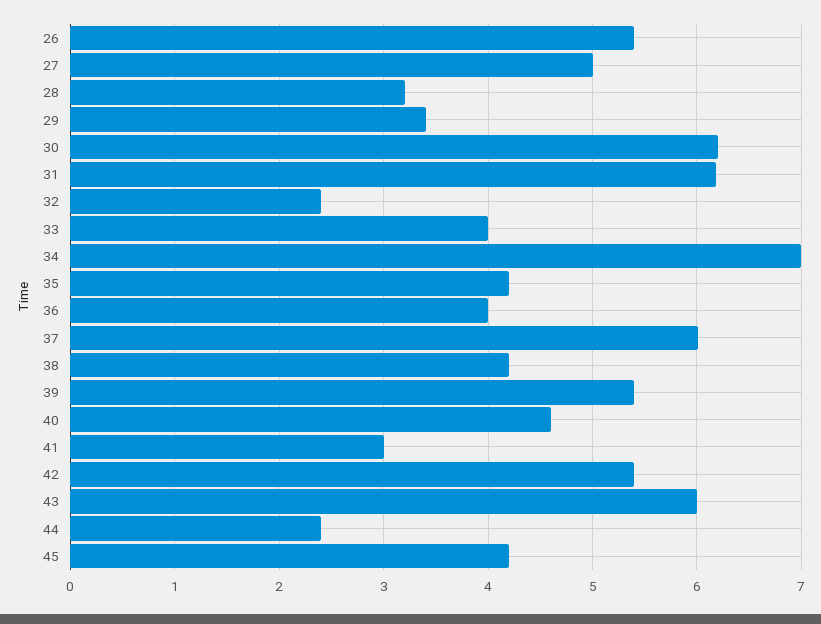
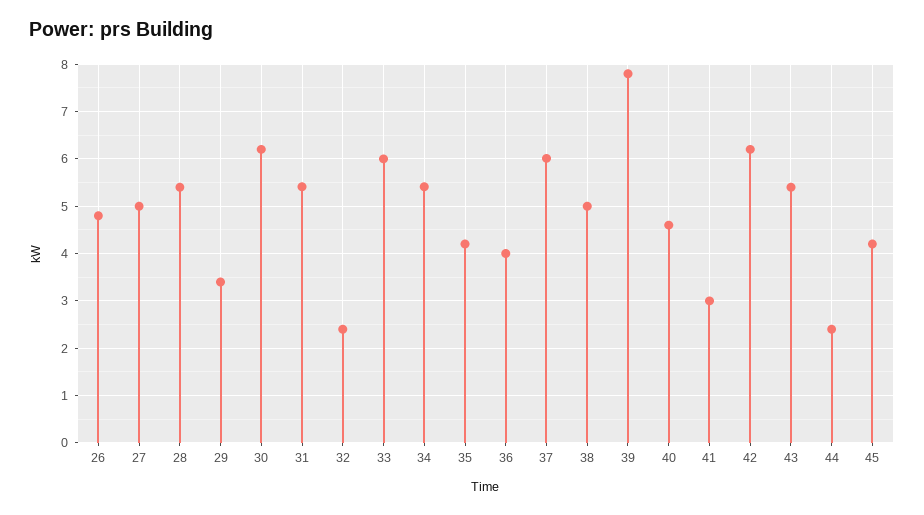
26: 5.4 -> 4.8
28: 3.2 -> 5.4
31: 6.2 -> 5.4
33: 4 -> 6
34: 7 -> 5.4
38: 4.2 -> 5
39: 5.4 -> 7.8
42: 5.4 -> 6.2
43: 6 -> 5.4

